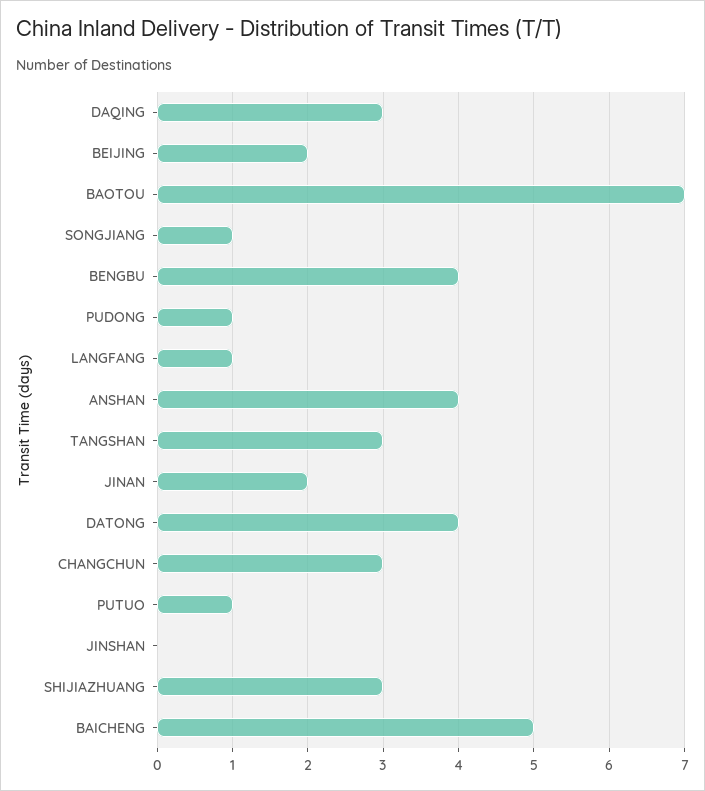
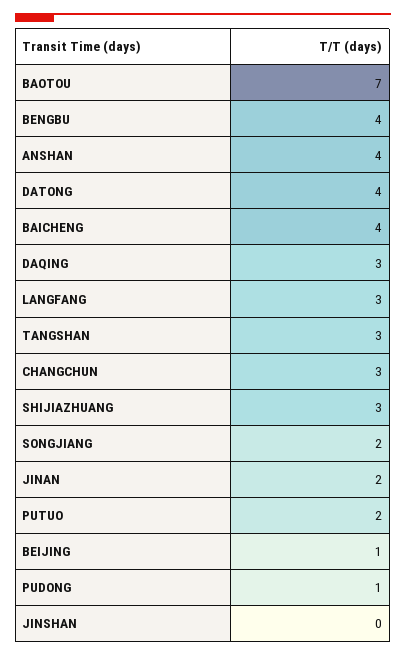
BEIJING: 2 -> 1
SONGJIANG: 1 -> 2
LANGFANG: 1 -> 3
PUTUO: 1 -> 2
BAICHENG: 5 -> 4

